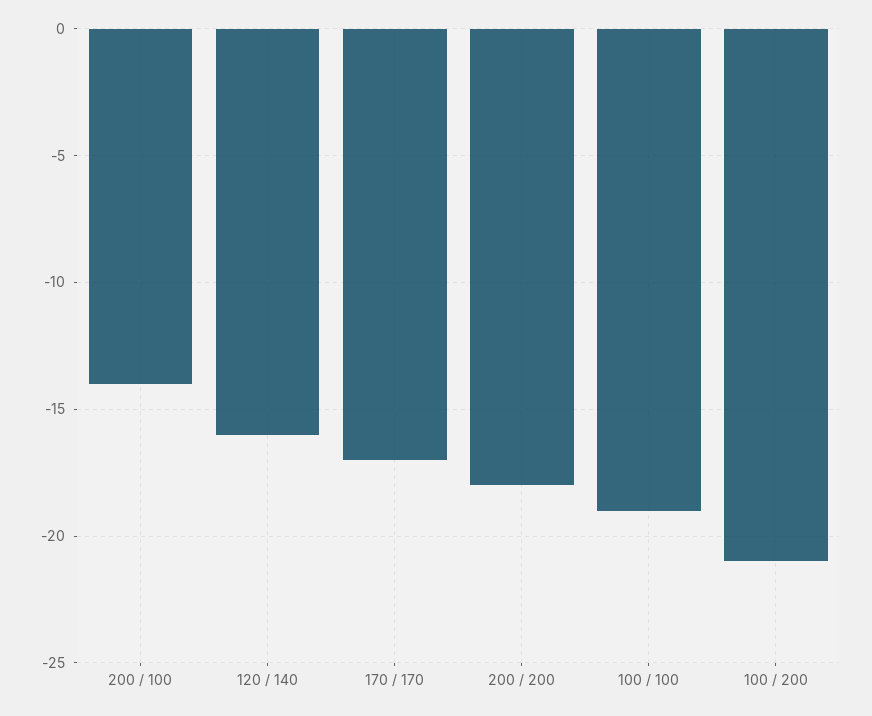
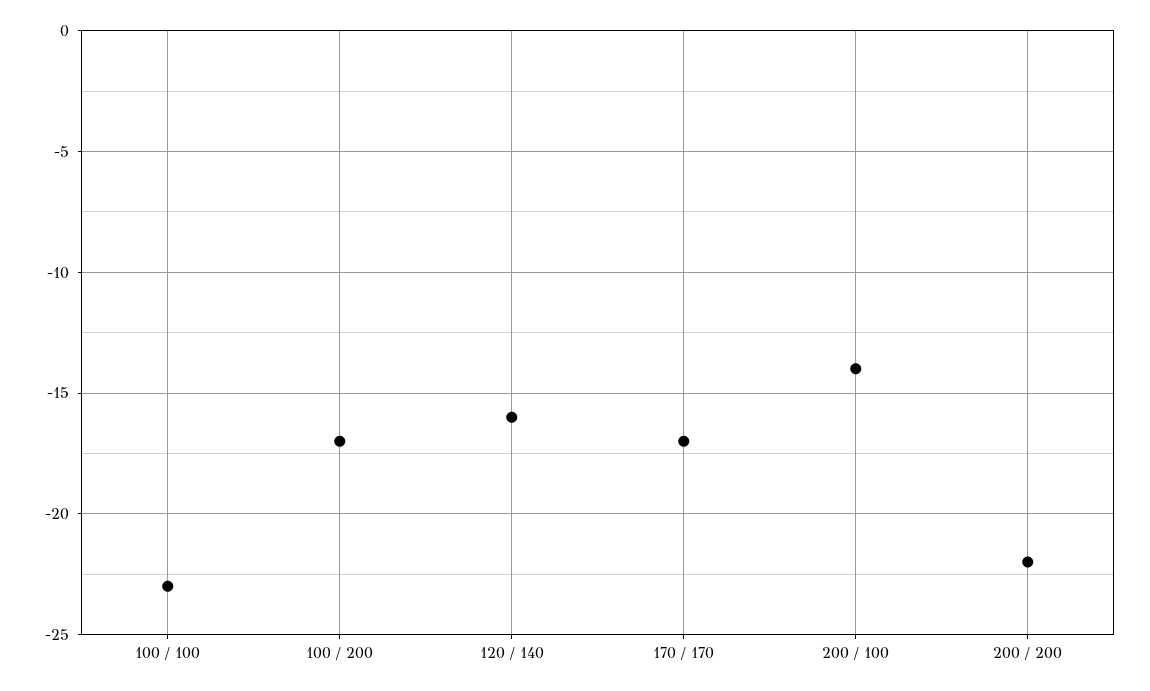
200 / 200: -18 -> -22
100 / 100: -19 -> -23
100 / 200: -21 -> -17

